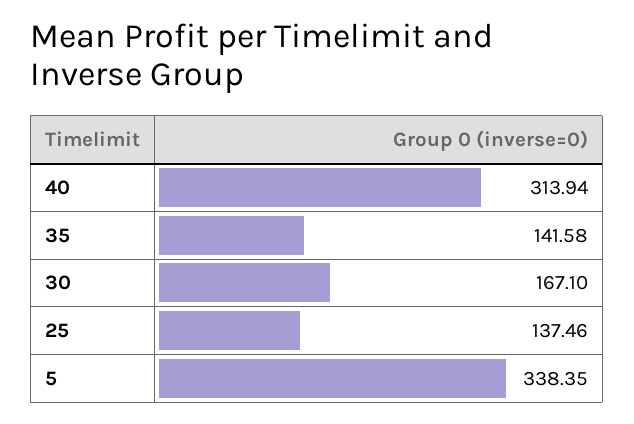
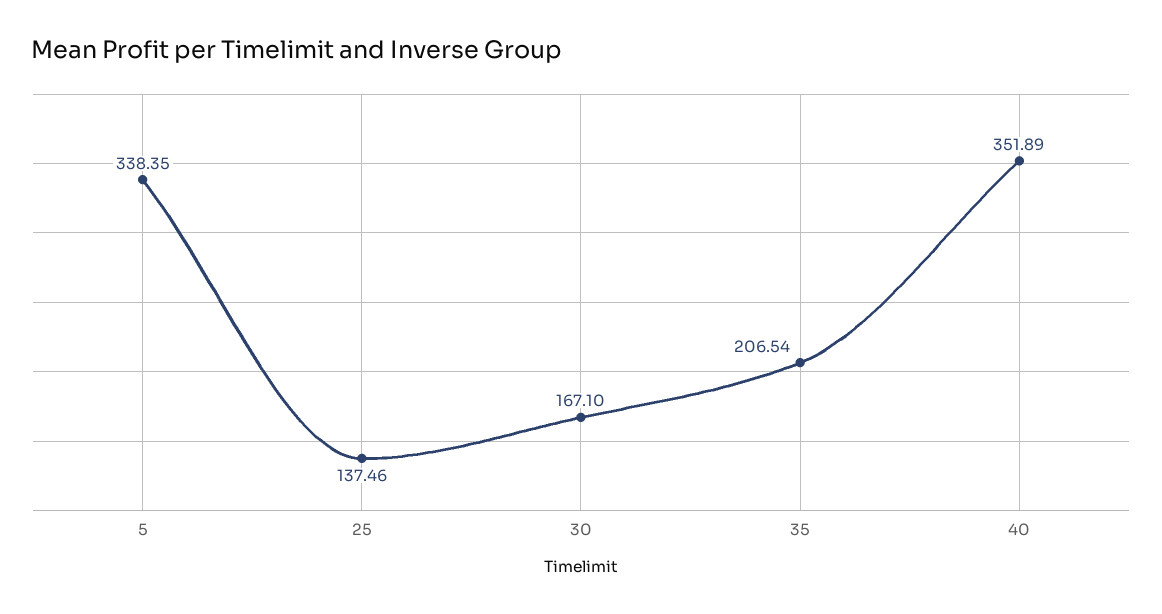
40: 313.94 -> 351.89
35: 141.58 -> 206.54

